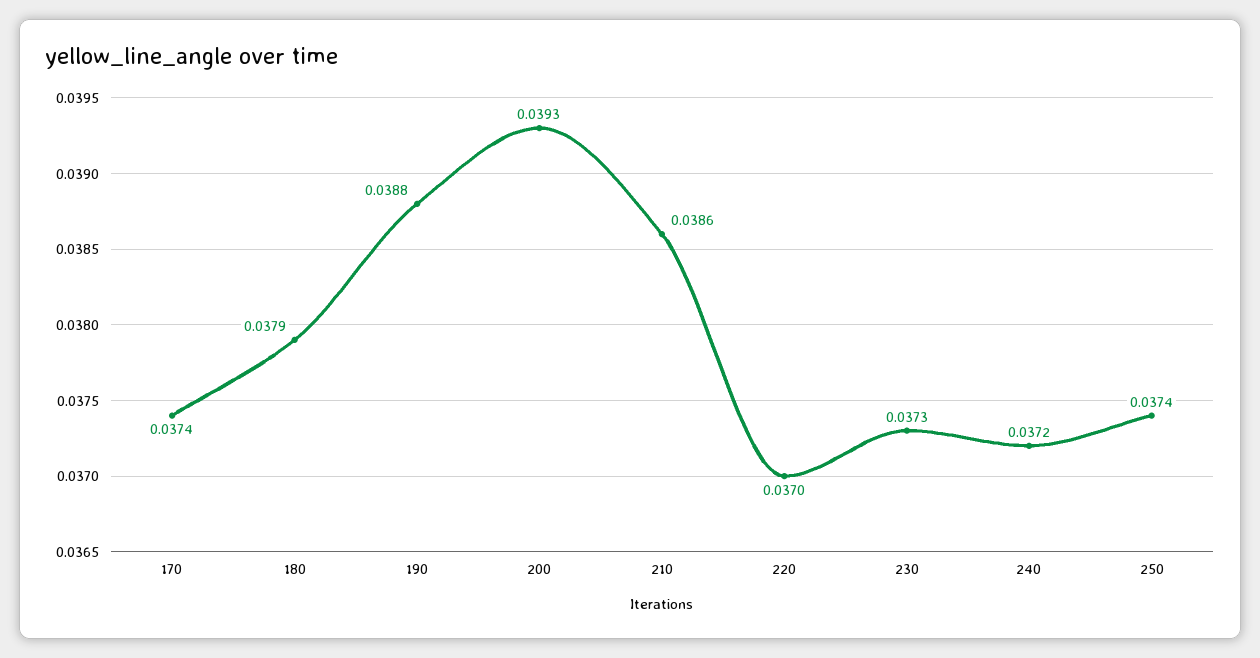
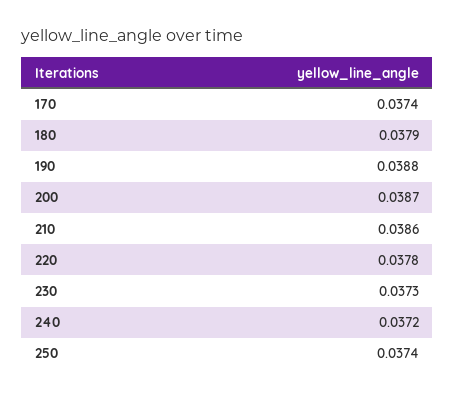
200: 0.0393 -> 0.0387
220: 0.037 -> 0.0378

